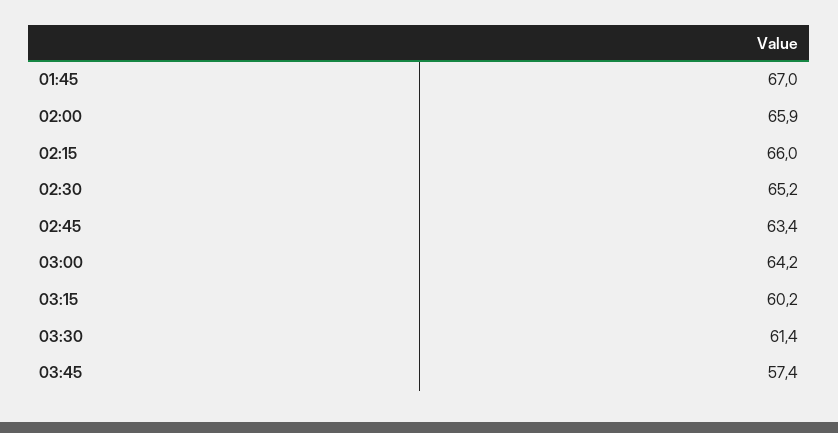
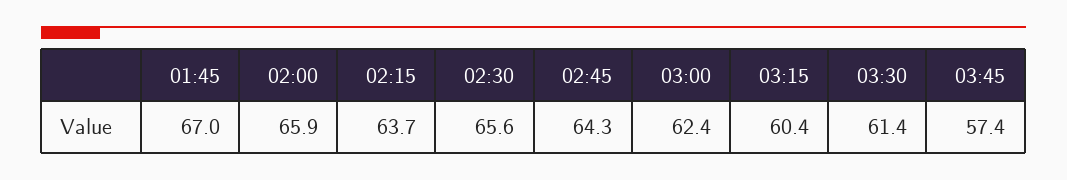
02:15: 66 -> 63.7
02:30: 65.2 -> 65.6
02:45: 63.4 -> 64.3
03:00: 64.2 -> 62.4
03:15: 60.2 -> 60.4

